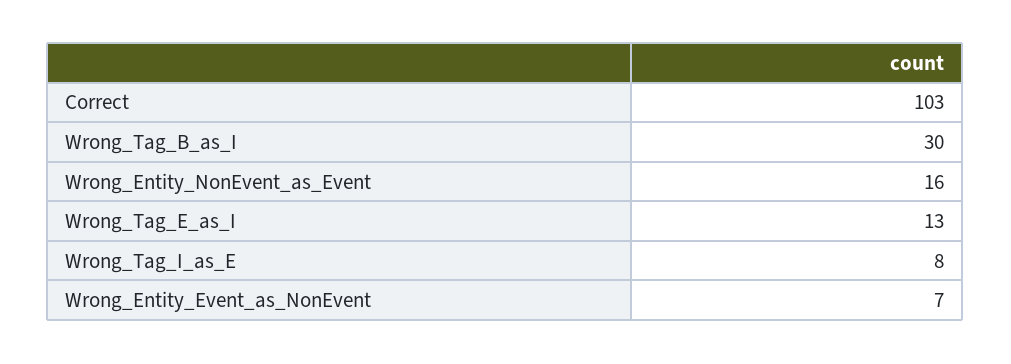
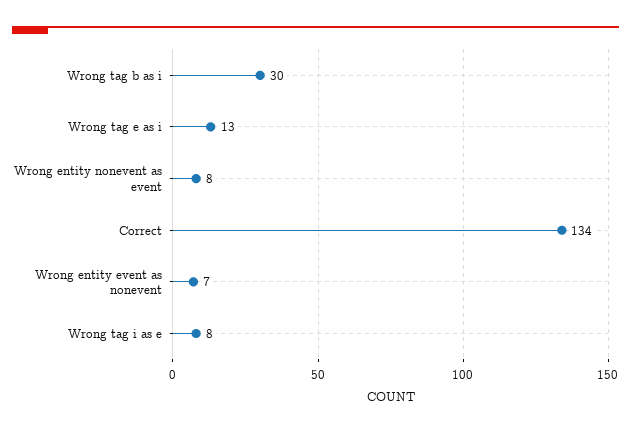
Correct: 103 -> 134
Wrong_Entity_NonEvent_as_Event: 16 -> 8

